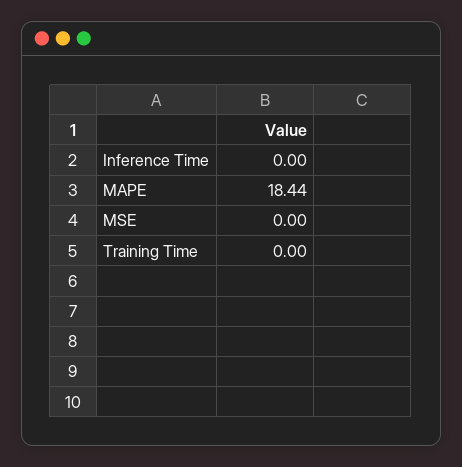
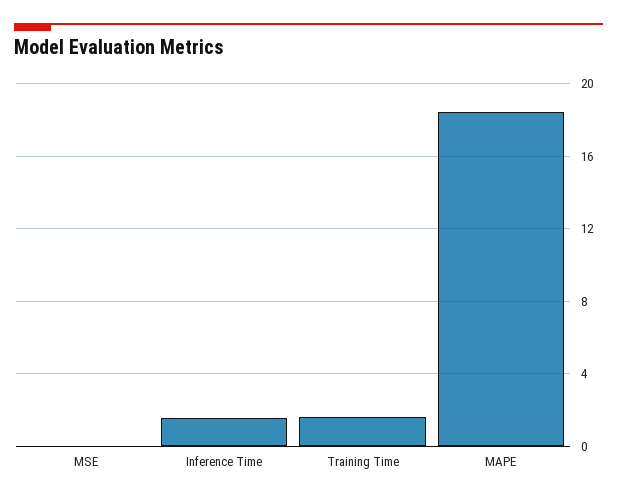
Inference Time: 0 -> 1.5
Training Time: 0 -> 1.5

